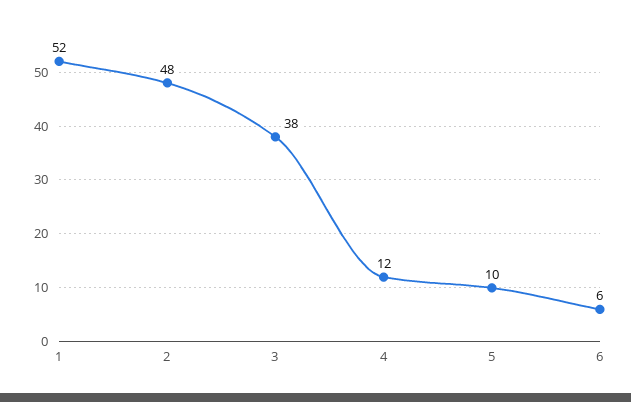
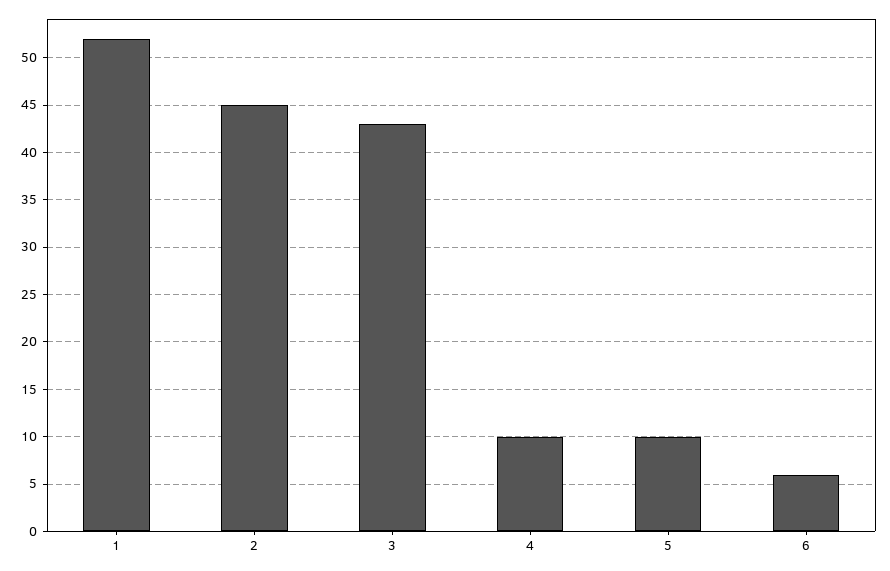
2: 48 -> 45
3: 38 -> 43
4: 12 -> 10

